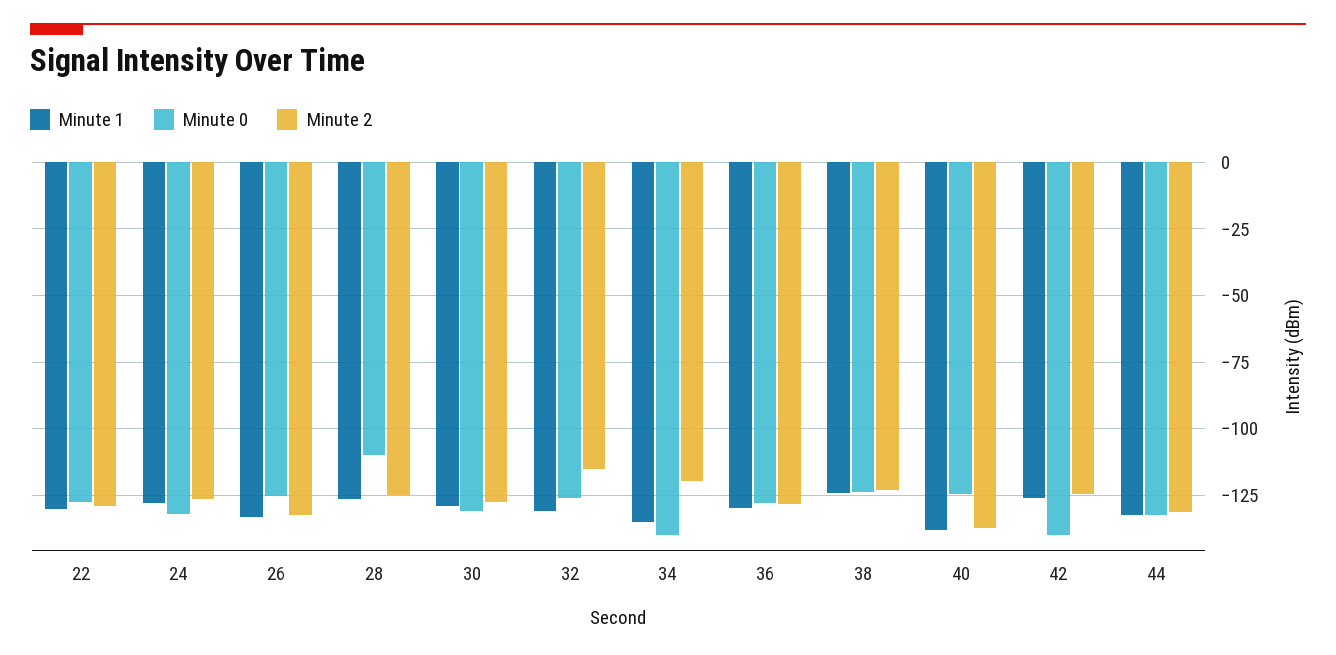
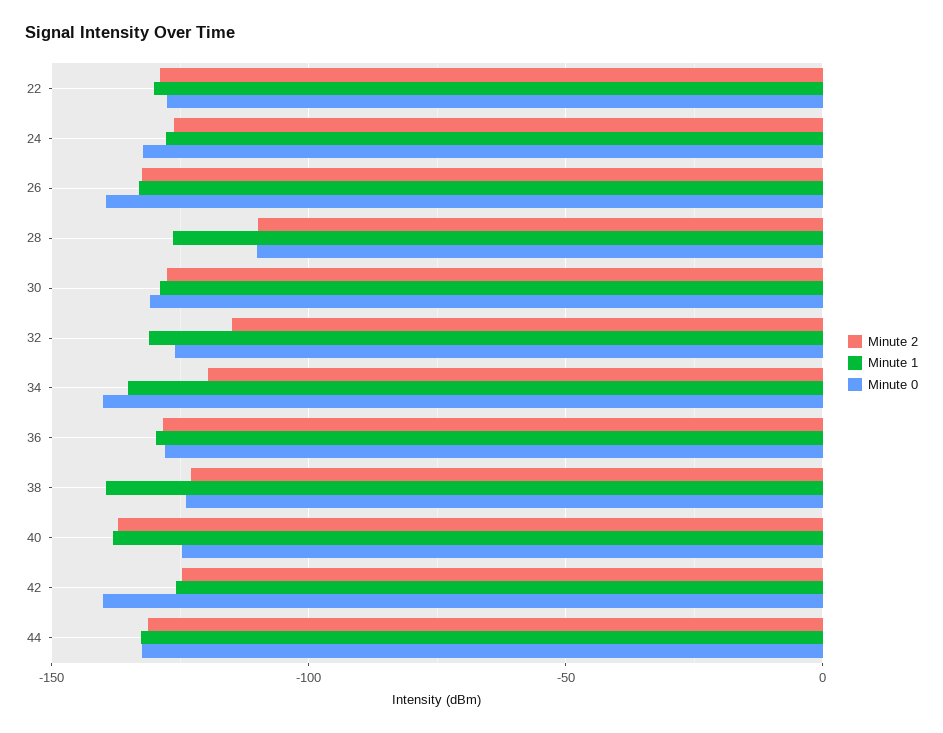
Minute 0, 26: -125 -> -140
Minute 2, 28: -125 -> -110
Minute 1, 38: -125 -> -140

